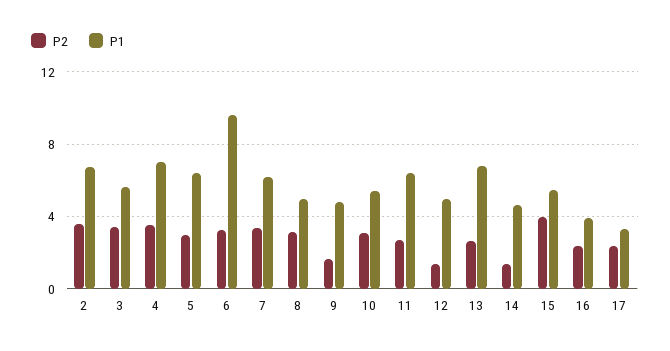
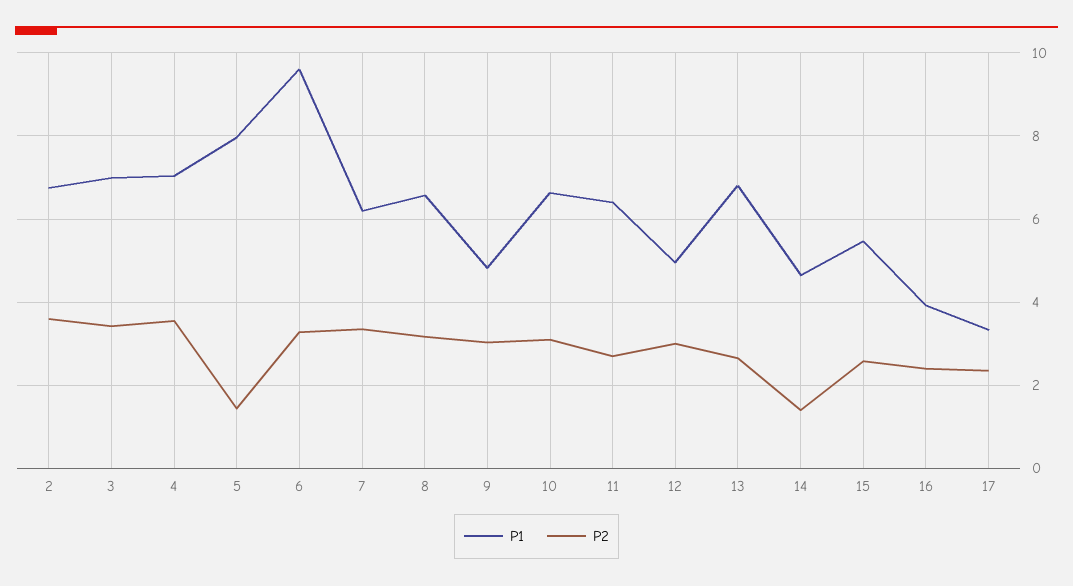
P1, 3: 5.5 -> 7
P2, 5: 3 -> 1.4
P1, 5: 6.5 -> 8
P1, 8: 5 -> 6.6
P2, 9: 1.5 -> 3
P1, 10: 5.5 -> 6.6
P2, 12: 1.5 -> 3
P2, 15: 4 -> 2.6

